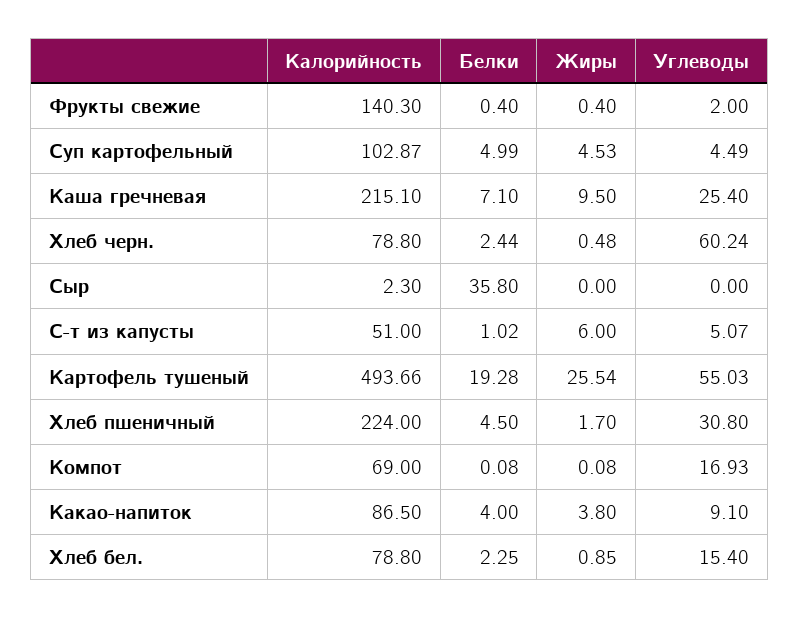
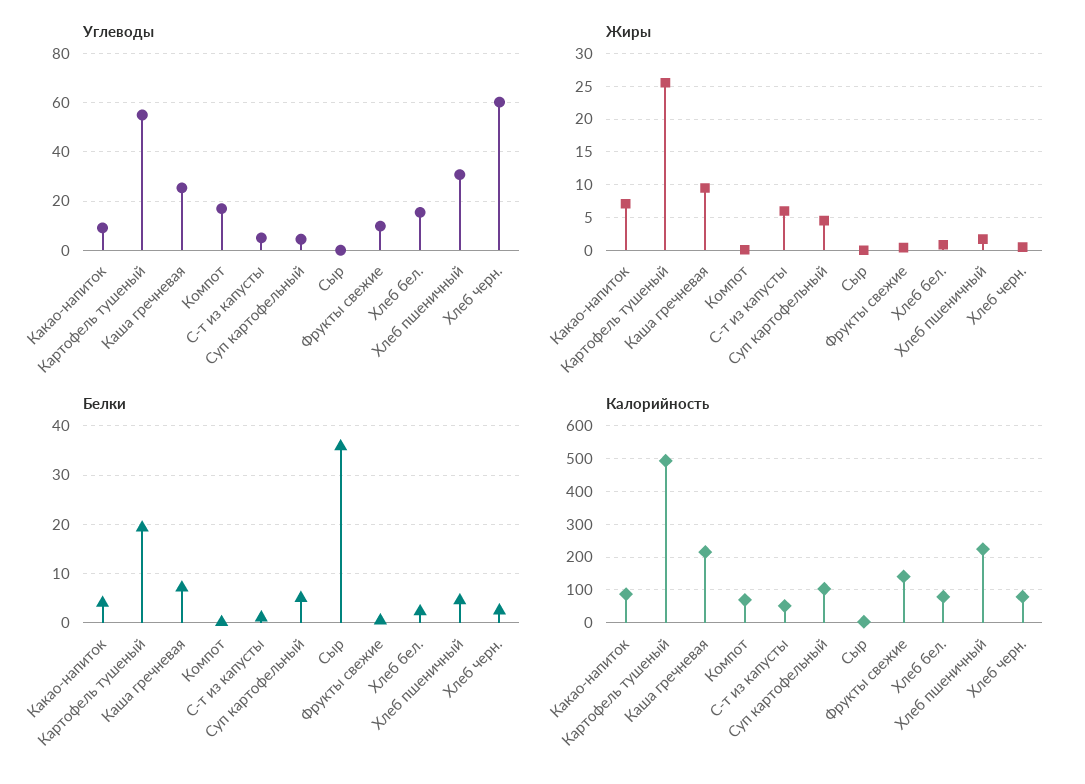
Углеводы, Фрукты свежие: 2 -> 10
Жиры, Какао-напиток: 3.8 -> 7

